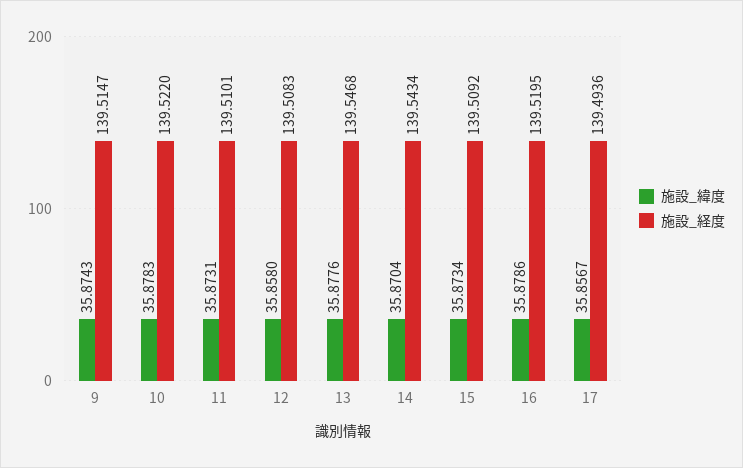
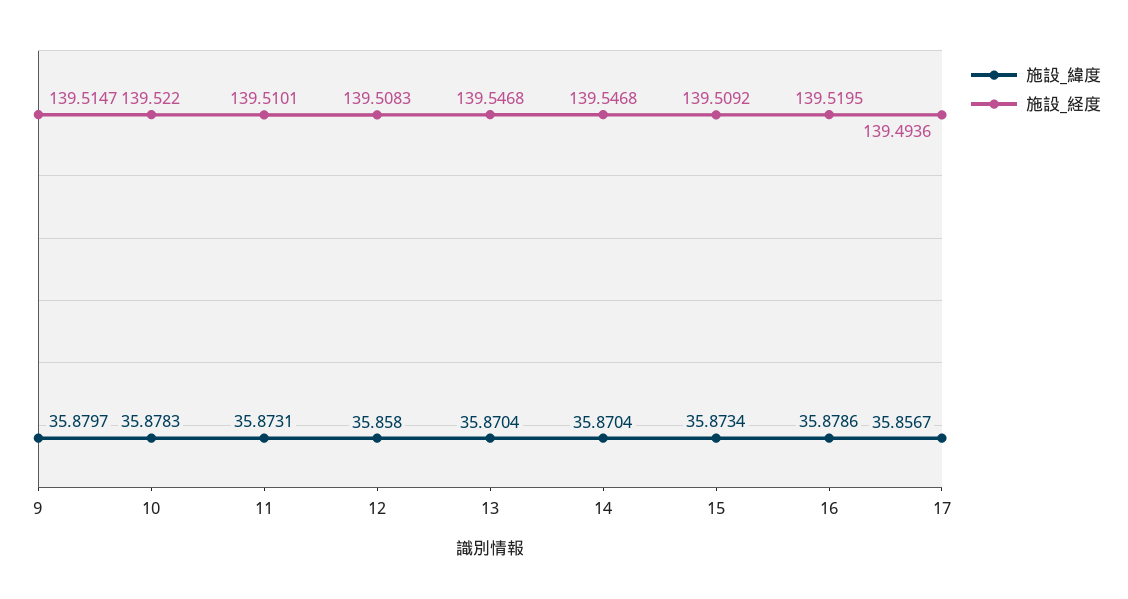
施設_緯度, 9: 35.8743 -> 35.8797
施設_緯度, 13: 35.8776 -> 35.8704
施設_経度, 14: 139.5434 -> 139.5468

